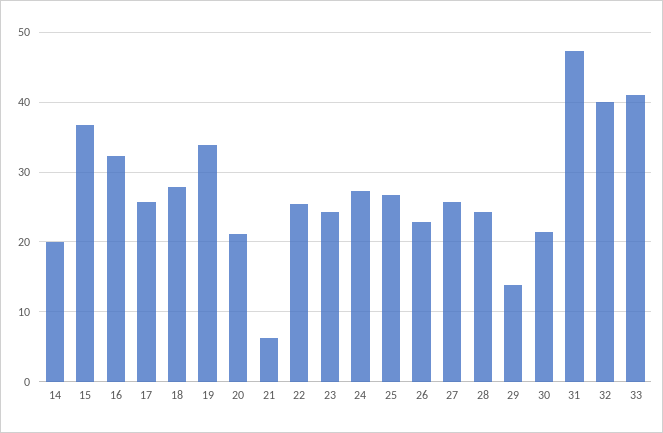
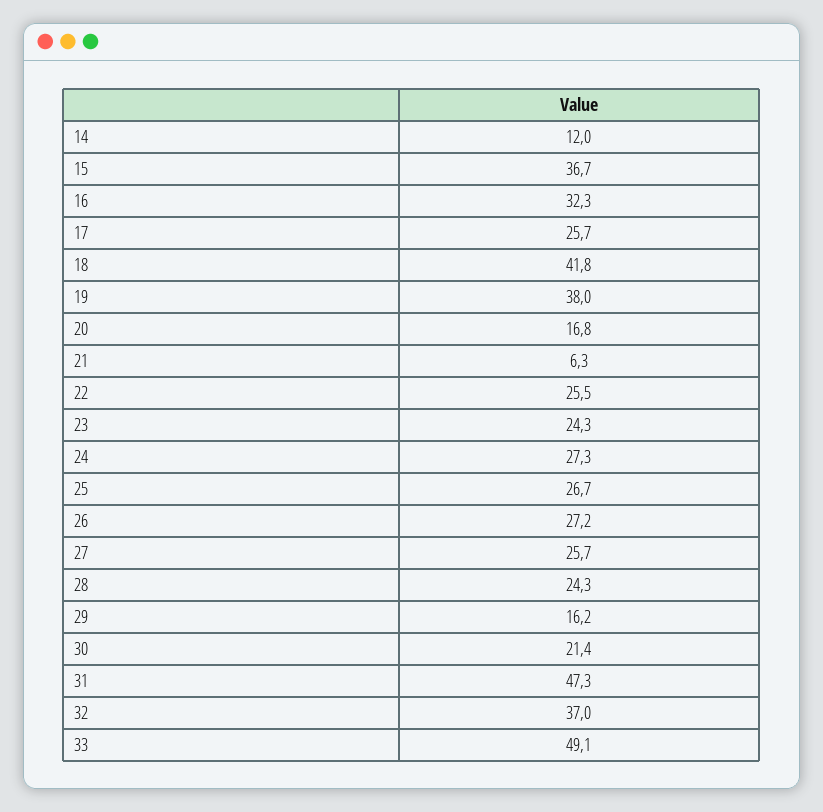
14: 20 -> 12
18: 28 -> 41.8
19: 34 -> 38
20: 21 -> 16.8
26: 23 -> 27.2
29: 14 -> 16.2
32: 40 -> 37
33: 41 -> 49.1

